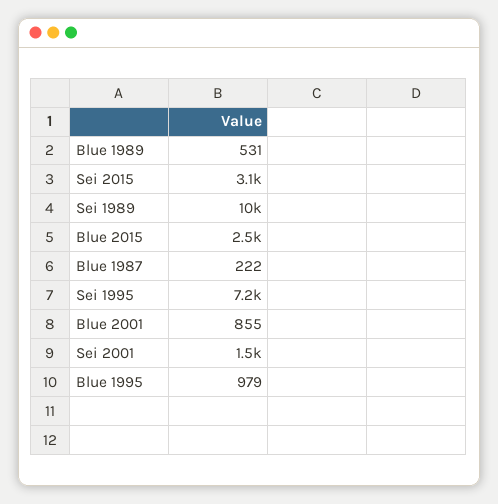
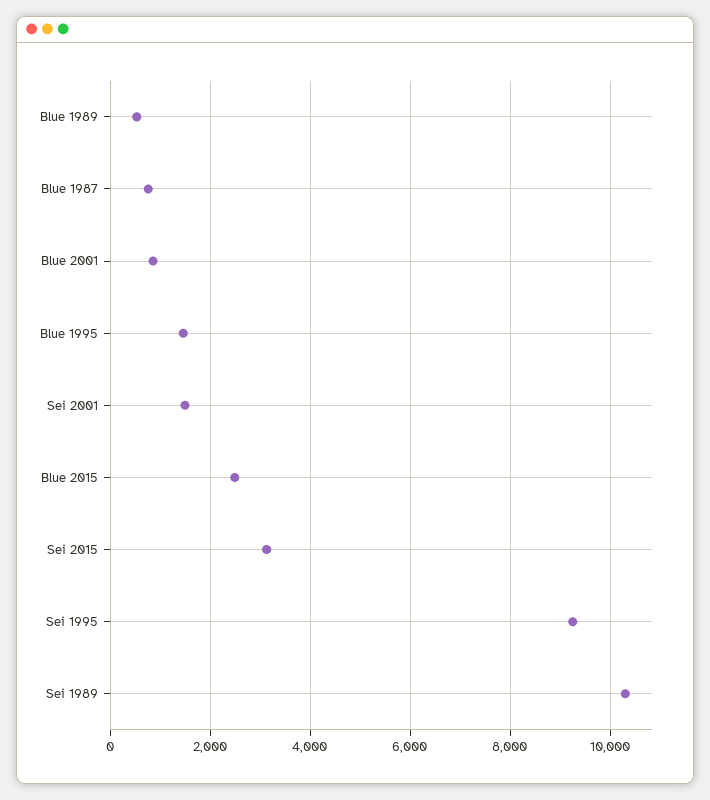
Blue 1987: 222 -> 800
Sei 1995: 7200 -> 9200
Blue 1995: 979 -> 1400

